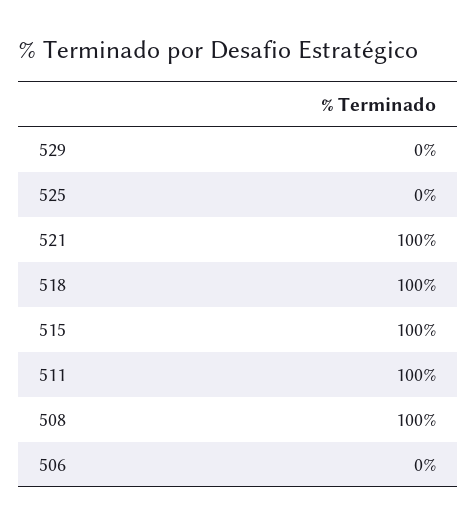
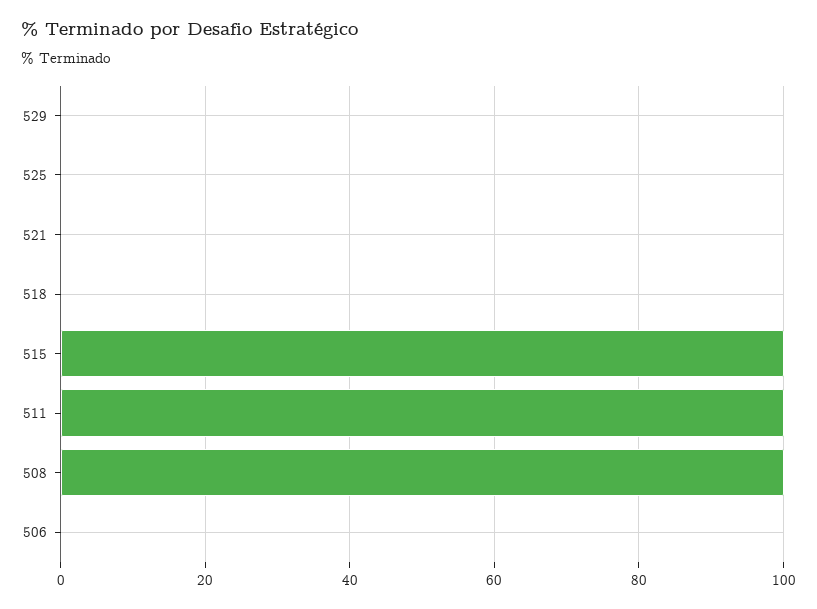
521: 100 -> 0
518: 100 -> 0

